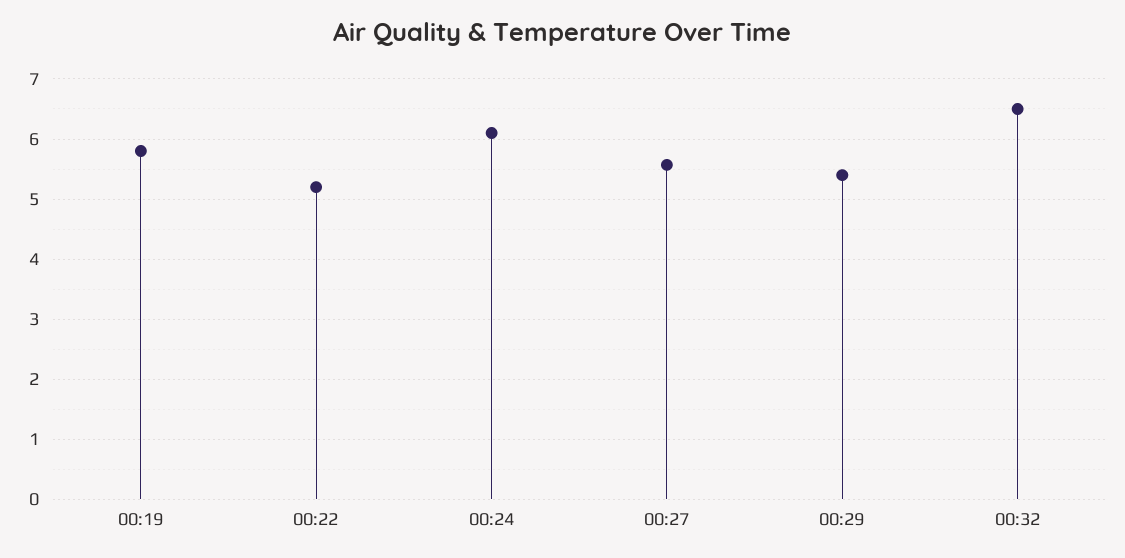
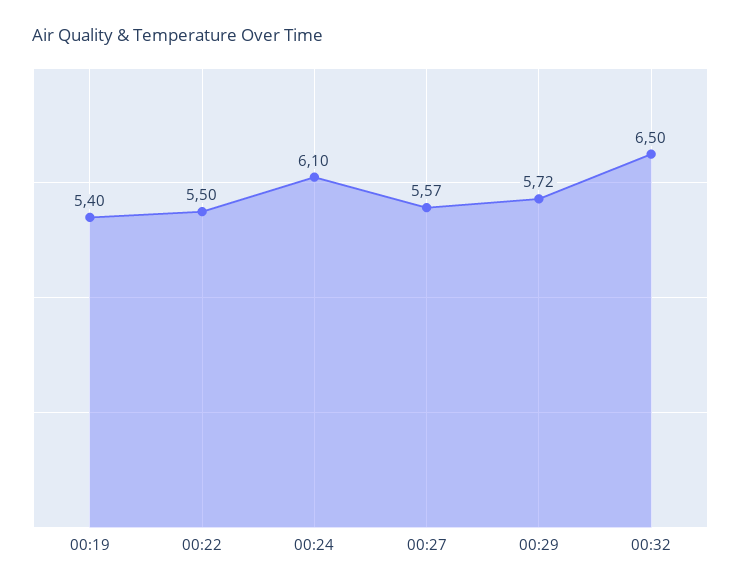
00:19: 5.8 -> 5.4
00:22: 5.2 -> 5.5
00:29: 5.4 -> 5.72

